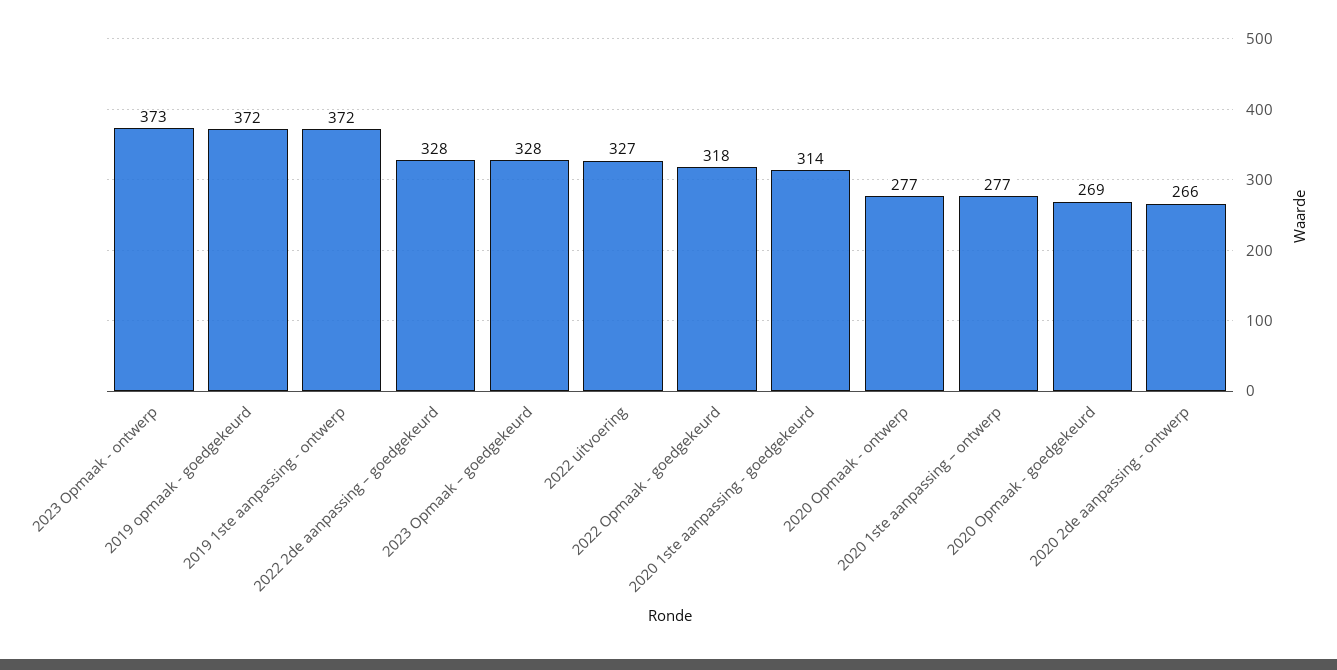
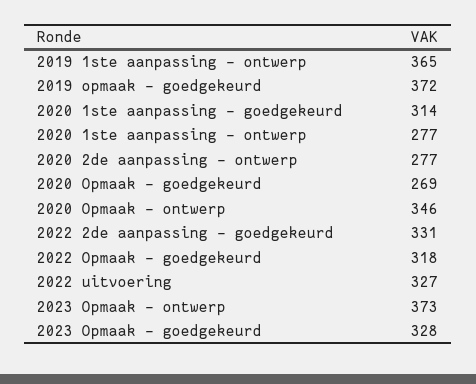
2019 1ste aanpassing - ontwerp: 372 -> 365
2022 2de aanpassing – goedgekeurd: 328 -> 331
2020 Opmaak - ontwerp: 277 -> 346
2020 2de aanpassing - ontwerp: 266 -> 277

